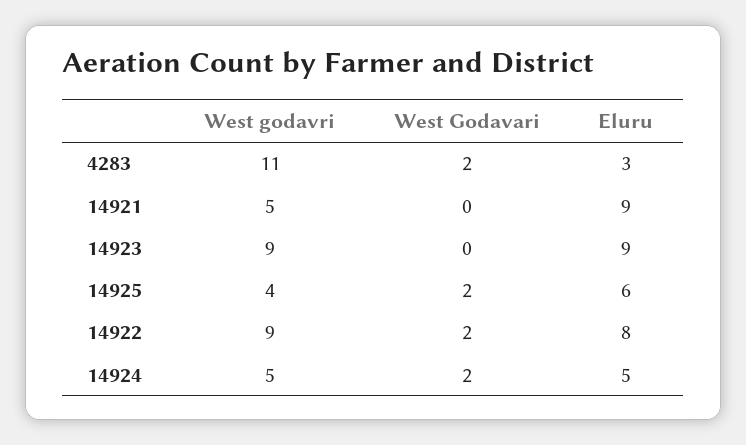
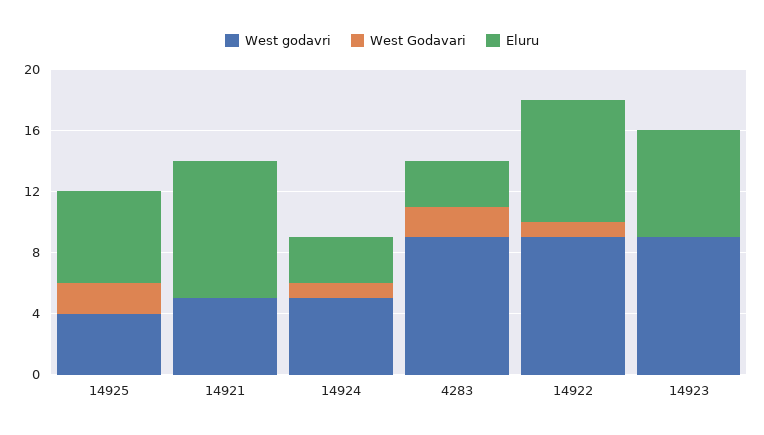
West godavri, 4283: 11 -> 9
Eluru, 14923: 9 -> 7
West Godavari, 14922: 2 -> 1
West Godavari, 14924: 2 -> 1
Eluru, 14924: 5 -> 3

